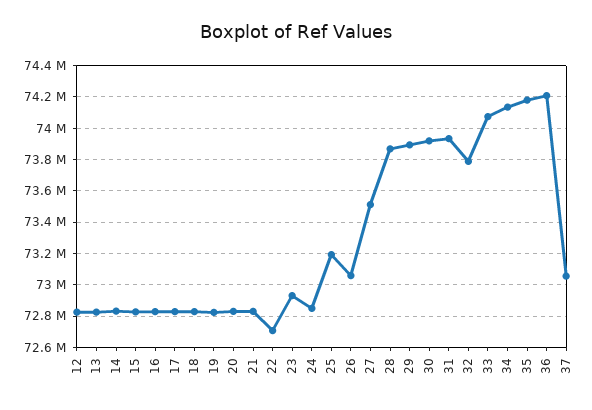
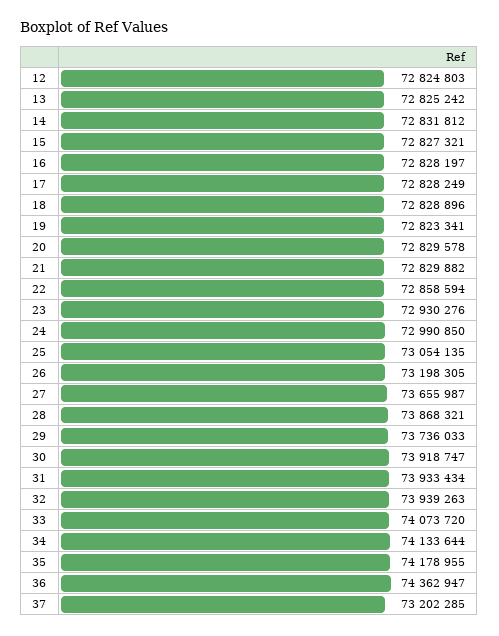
22: 72700000 -> 72858594
24: 72850000 -> 72990850
25: 73200000 -> 73054135
26: 73050000 -> 73198305
27: 73500000 -> 73655987
29: 73900000 -> 73736033
32: 73800000 -> 73939263
36: 74200000 -> 74362947
37: 73050000 -> 73202285

